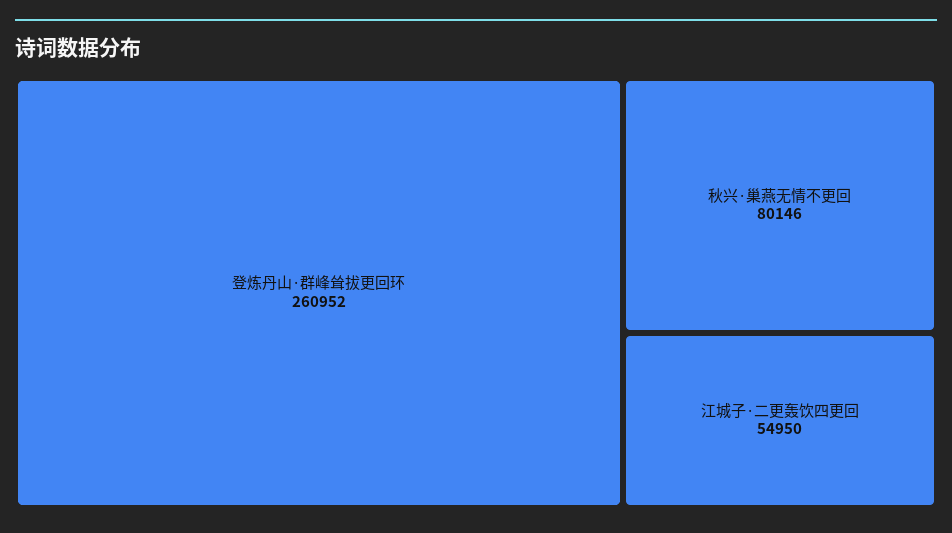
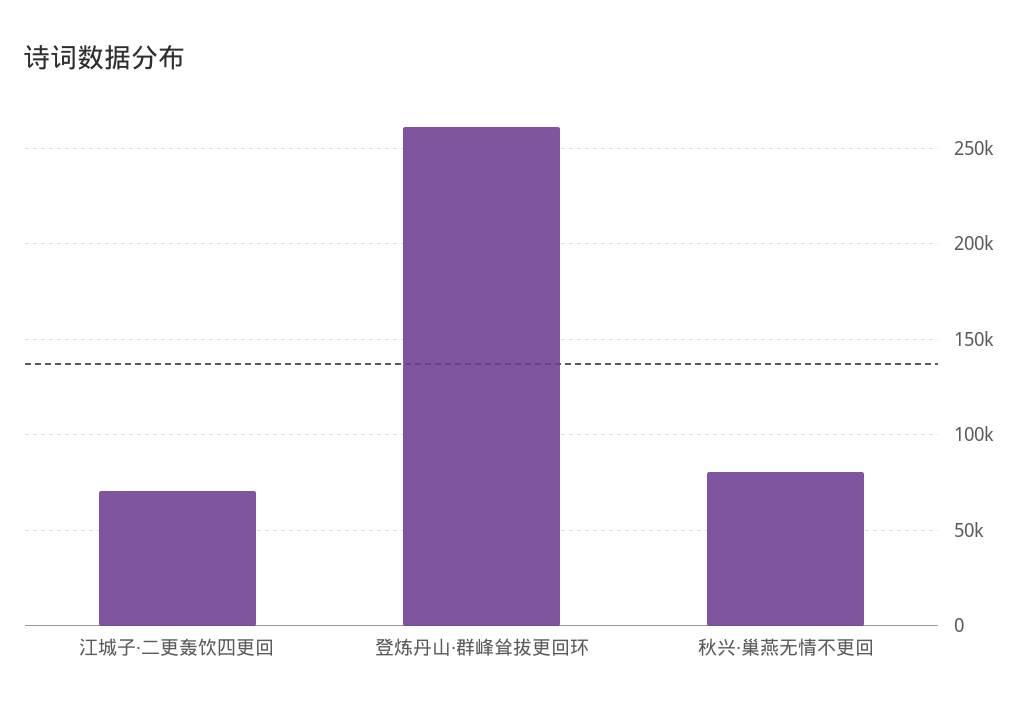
江城子·二更轰饮四更回: 54950 -> 70000

